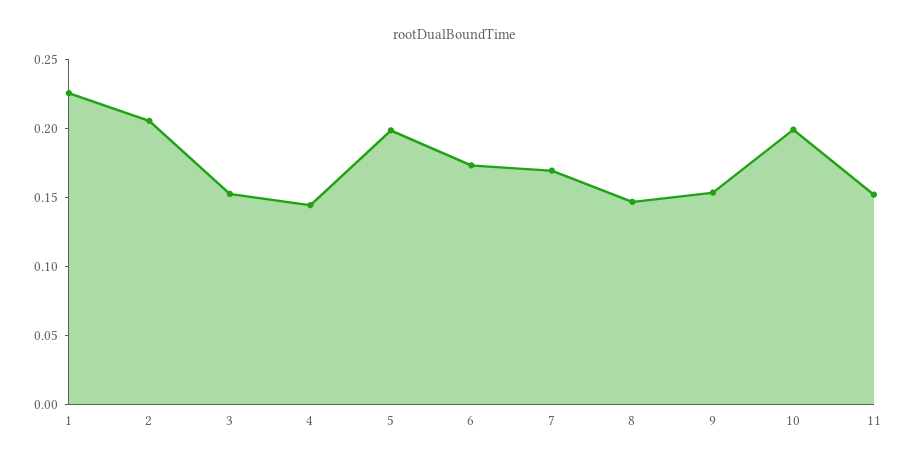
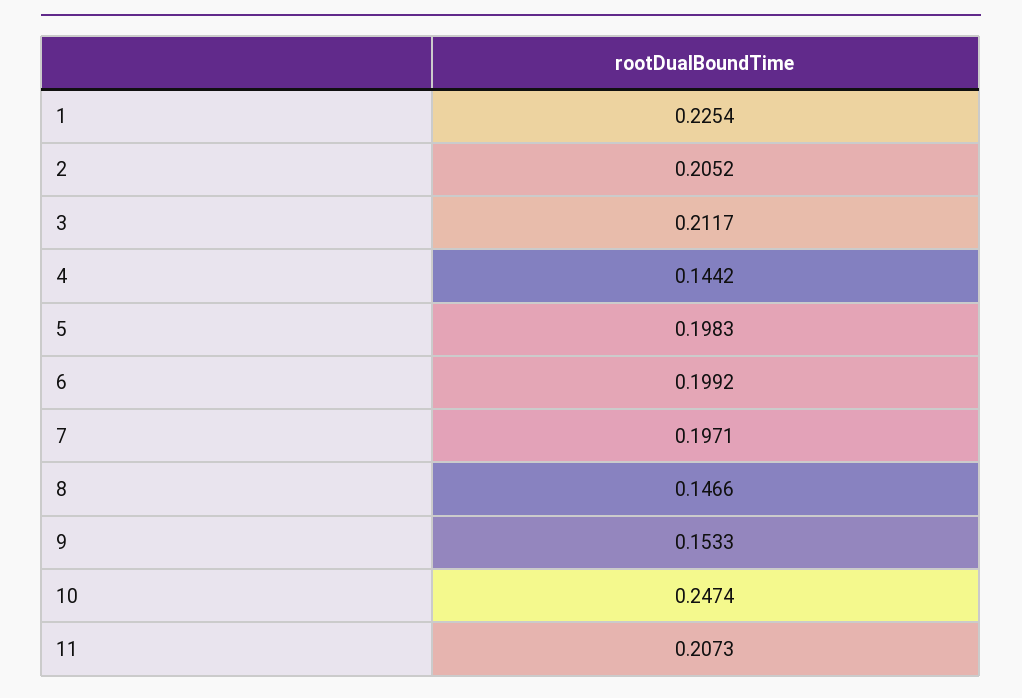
3: 0.15 -> 0.2117
6: 0.17 -> 0.1992
7: 0.17 -> 0.1971
10: 0.2 -> 0.2474
11: 0.15 -> 0.2073

